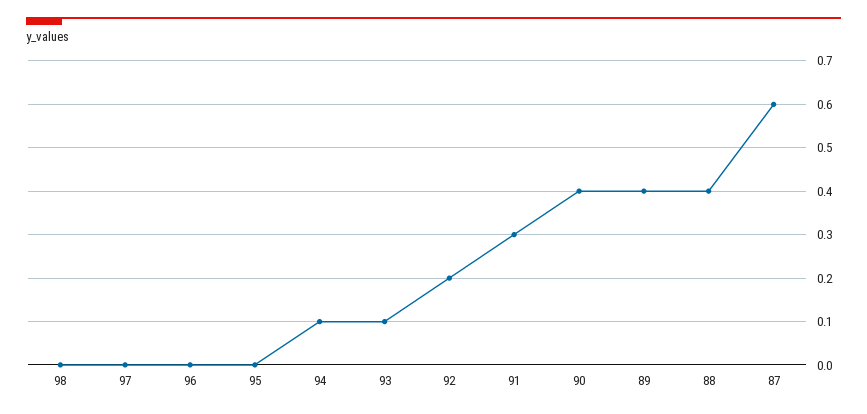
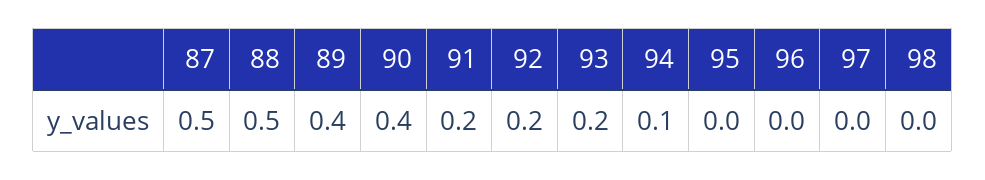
93: 0.1 -> 0.2
91: 0.3 -> 0.2
88: 0.4 -> 0.5
87: 0.6 -> 0.5

